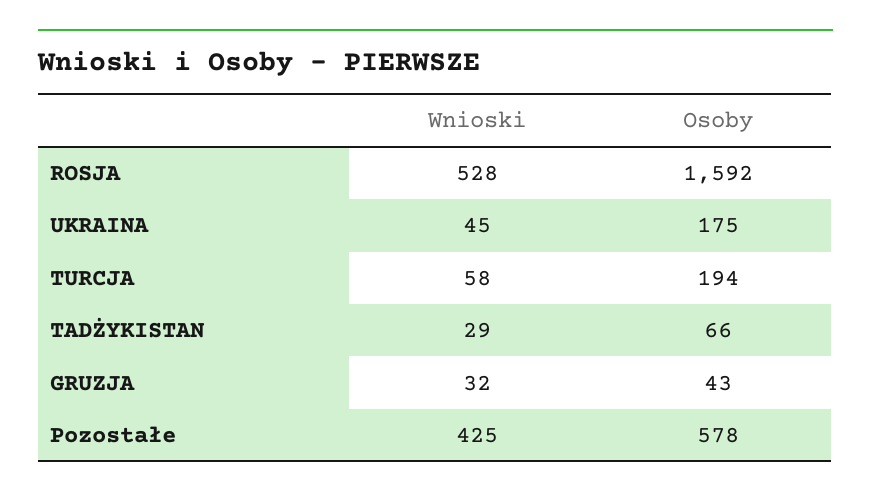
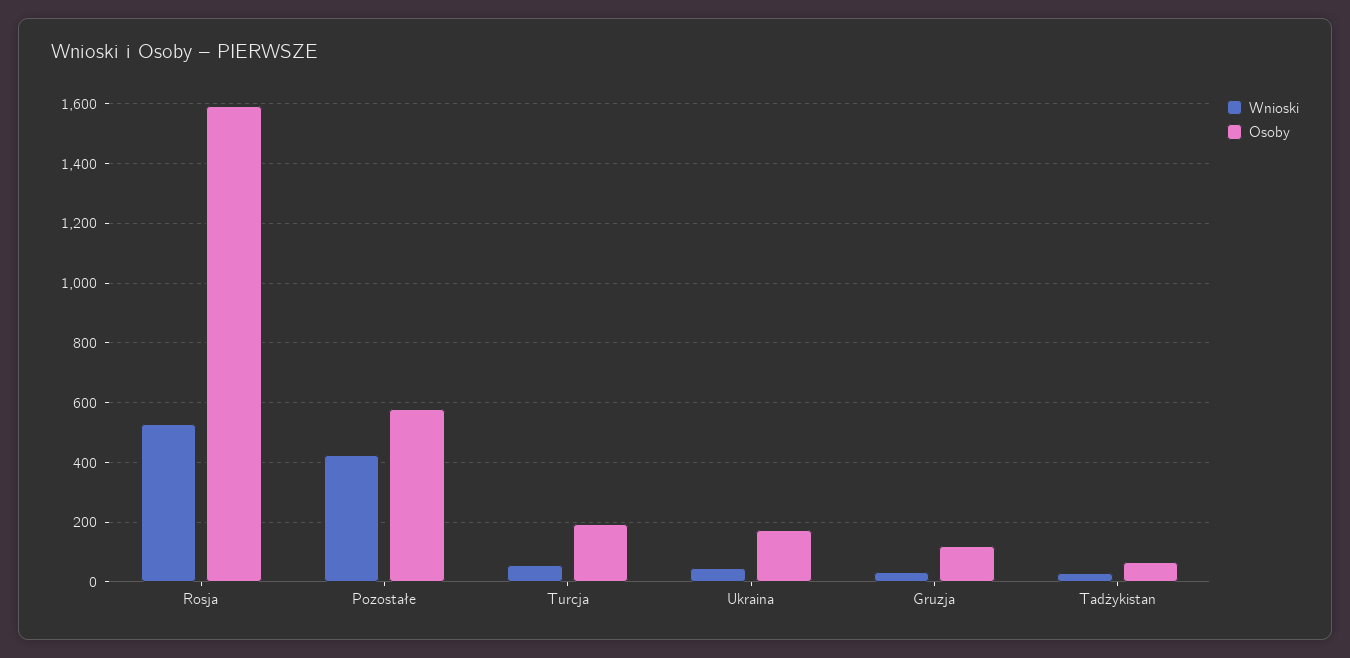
Osoby, GRUZJA: 43 -> 125

